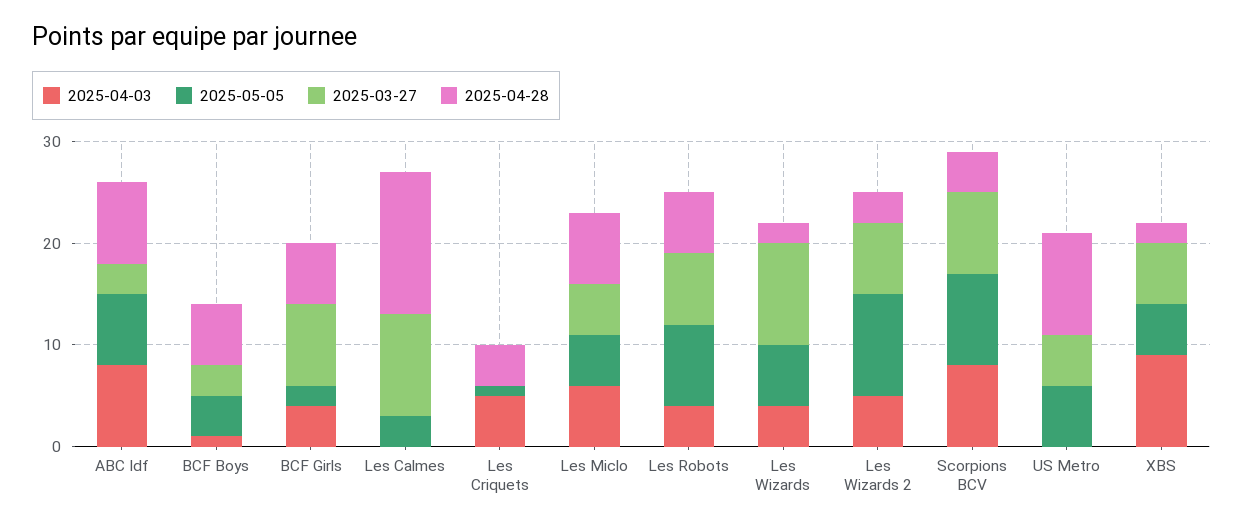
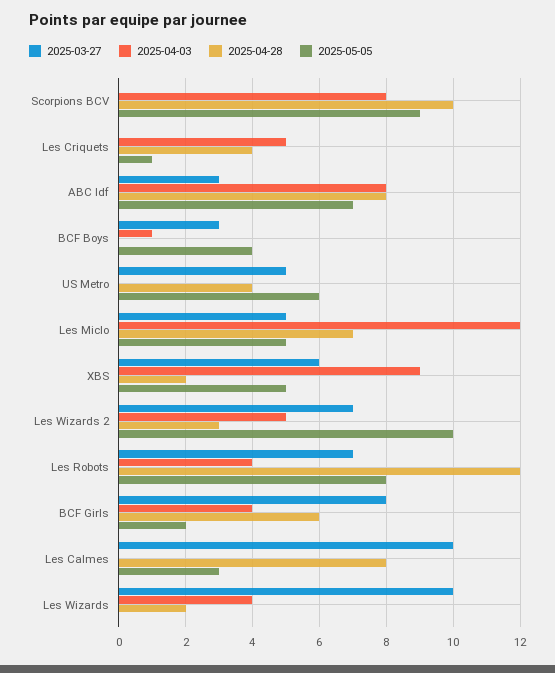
2025-04-28, BCF Boys: 6 -> 0
2025-04-28, Les Calmes: 14 -> 8
2025-04-03, Les Miclo: 6 -> 12
2025-04-28, Les Robots: 6 -> 12
2025-05-05, Les Wizards: 6 -> 0
2025-03-27, Scorpions BCV: 8 -> 0
2025-04-28, Scorpions BCV: 4 -> 10
2025-04-28, US Metro: 10 -> 4

